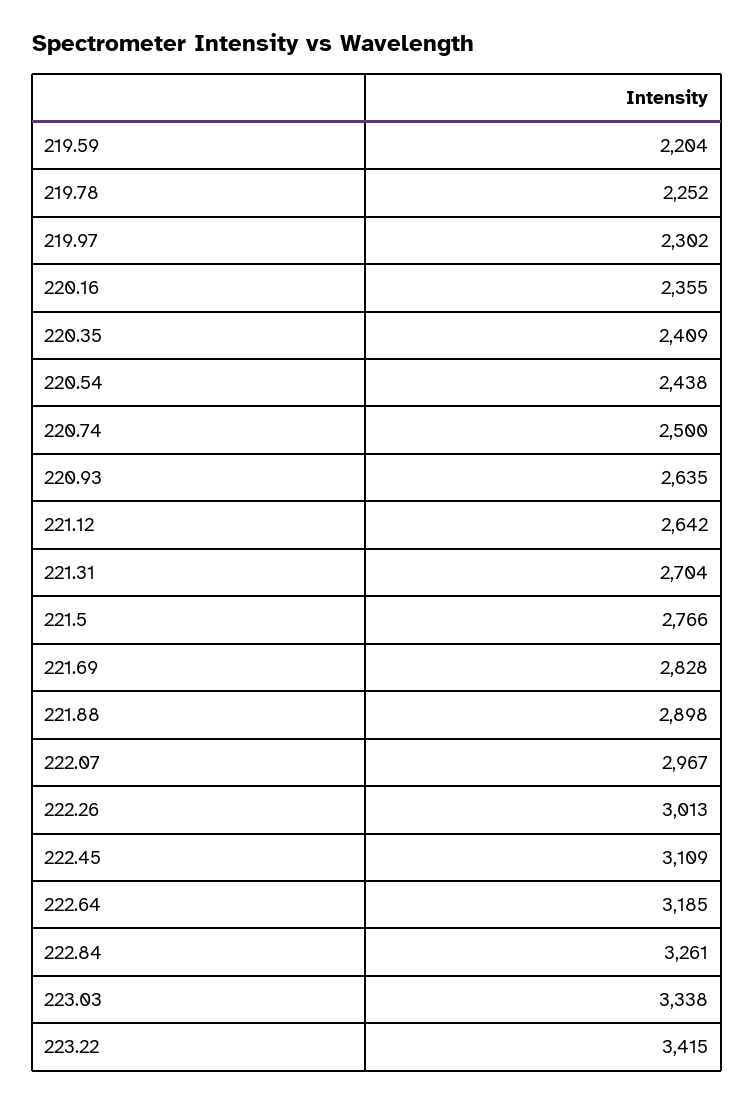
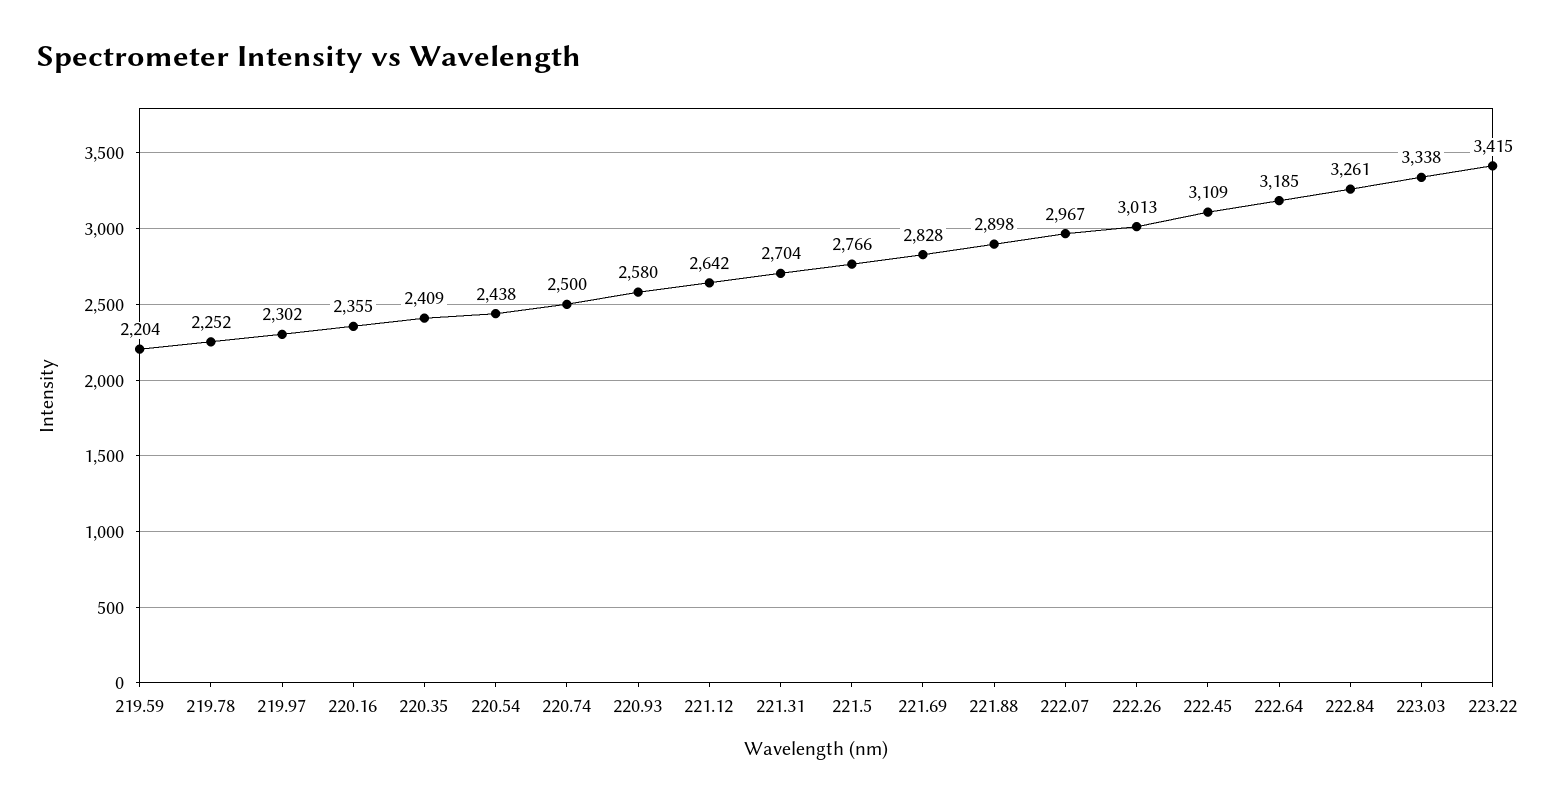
220.93: 2635 -> 2580

